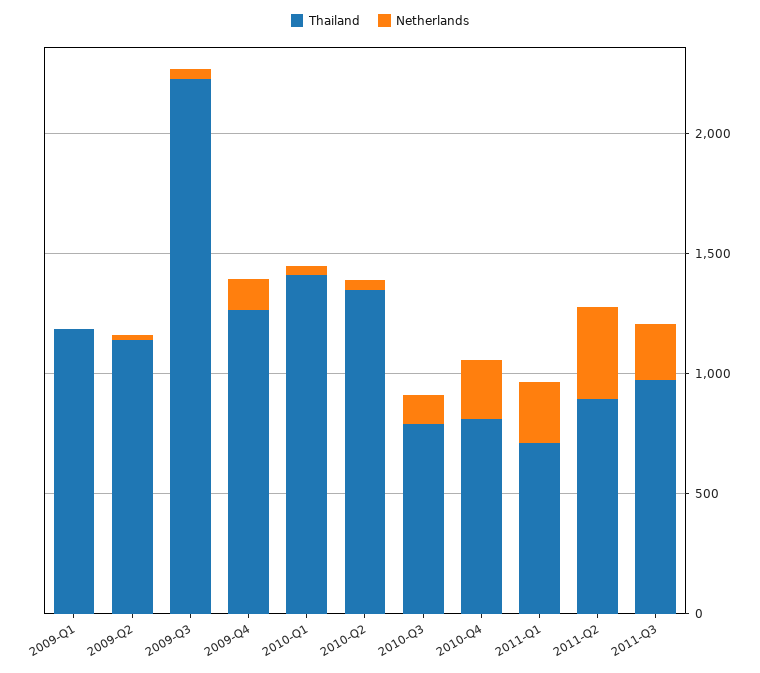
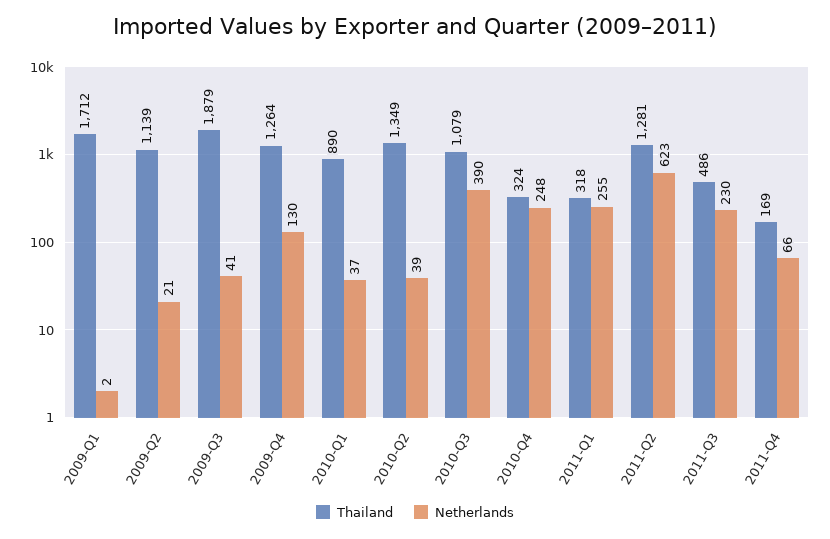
Thailand, 2009-Q1: 1200 -> 1712
Thailand, 2009-Q3: 2200 -> 1879
Thailand, 2010-Q1: 1400 -> 890
Thailand, 2010-Q3: 800 -> 1079
Netherlands, 2010-Q3: 100 -> 390
Thailand, 2010-Q4: 800 -> 324
Thailand, 2011-Q1: 700 -> 318
Thailand, 2011-Q2: 900 -> 1281
Netherlands, 2011-Q2: 400 -> 623
Thailand, 2011-Q3: 1000 -> 486
Thailand, 2011-Q4: none -> 169
Netherlands, 2011-Q4: none -> 66

